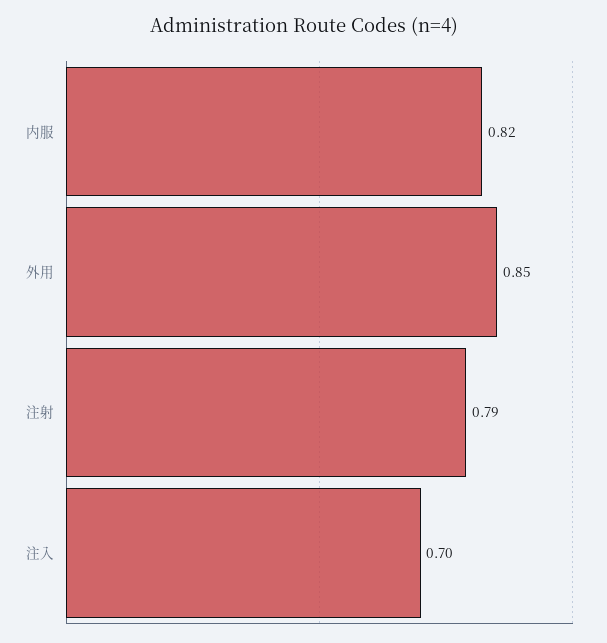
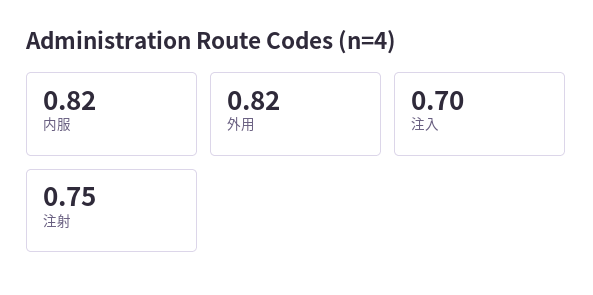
外用: 0.85 -> 0.82
注射: 0.79 -> 0.75

